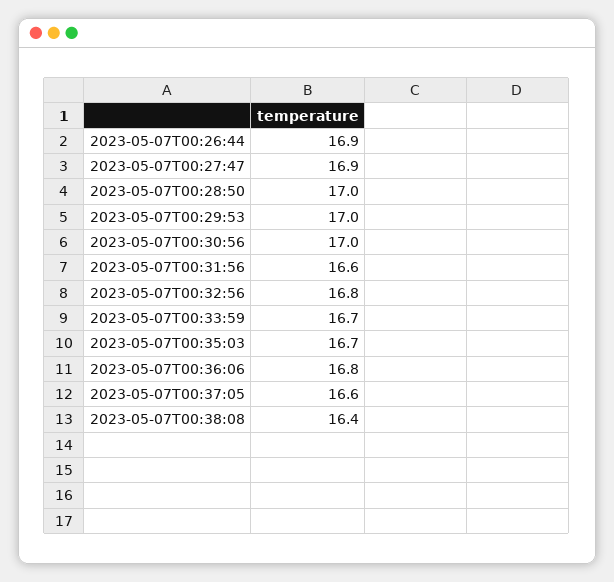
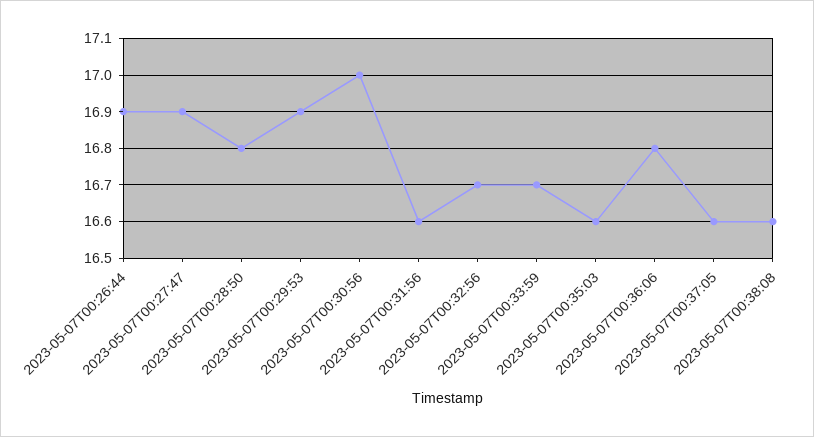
2023-05-07T00:28:50: 17 -> 16.8
2023-05-07T00:29:53: 17 -> 16.9
2023-05-07T00:32:56: 16.8 -> 16.7
2023-05-07T00:35:03: 16.7 -> 16.6
2023-05-07T00:38:08: 16.4 -> 16.6

